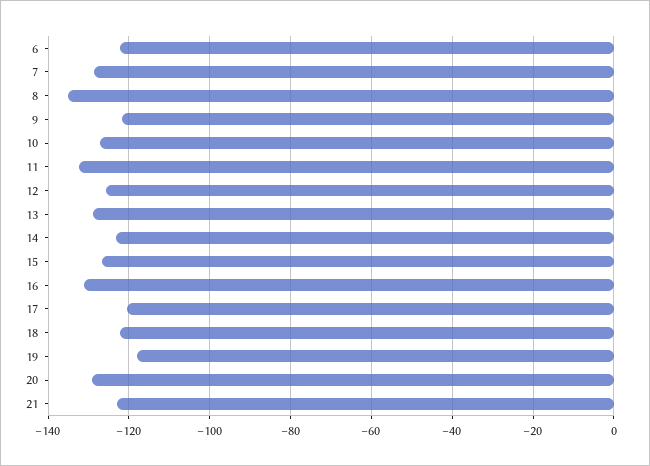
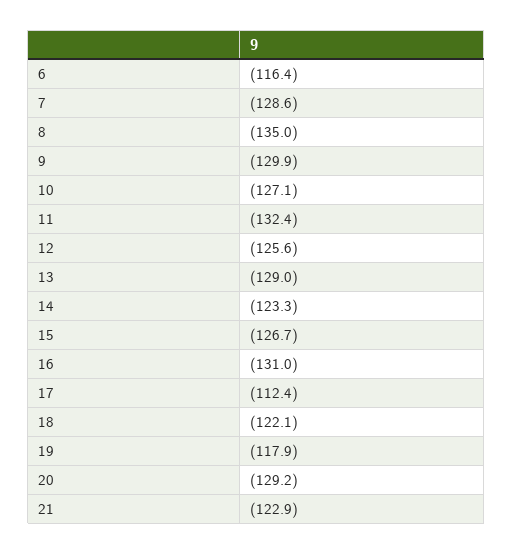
6: -122 -> -116.4
9: -122 -> -129.9
17: -120 -> -112.4

